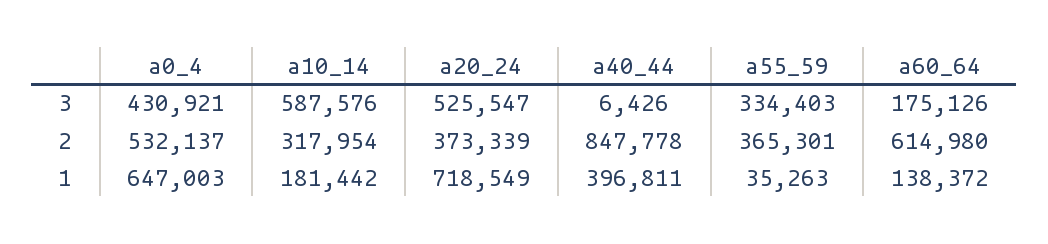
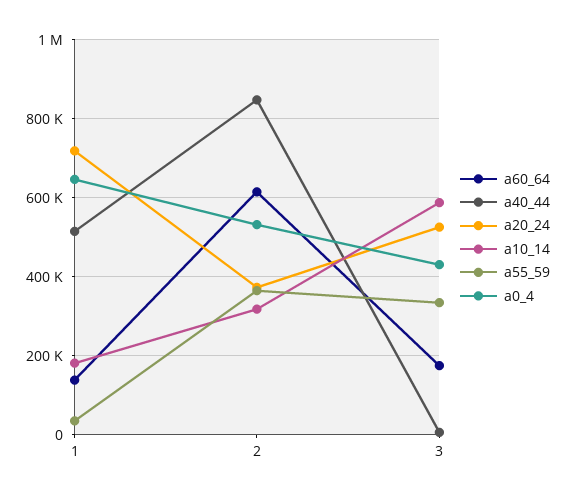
a40_44, 1: 396811 -> 520000

